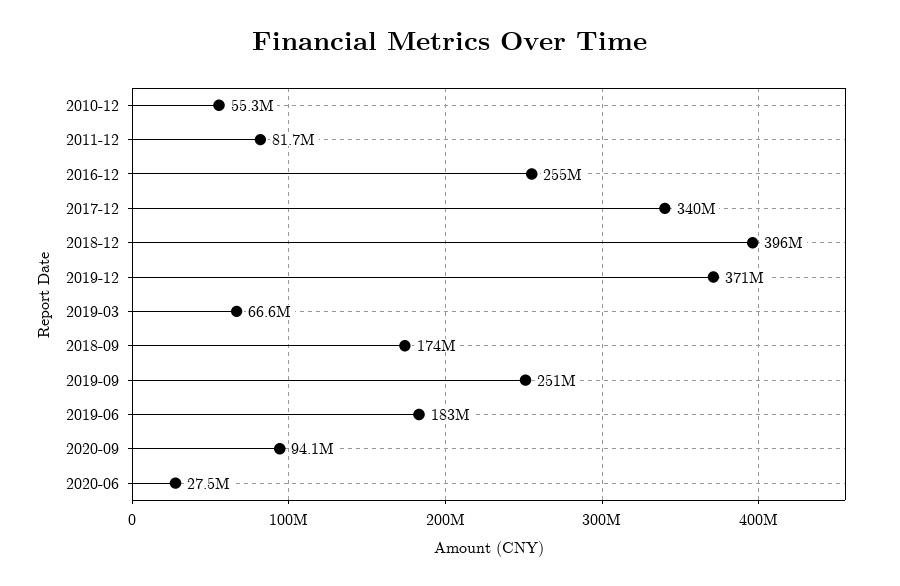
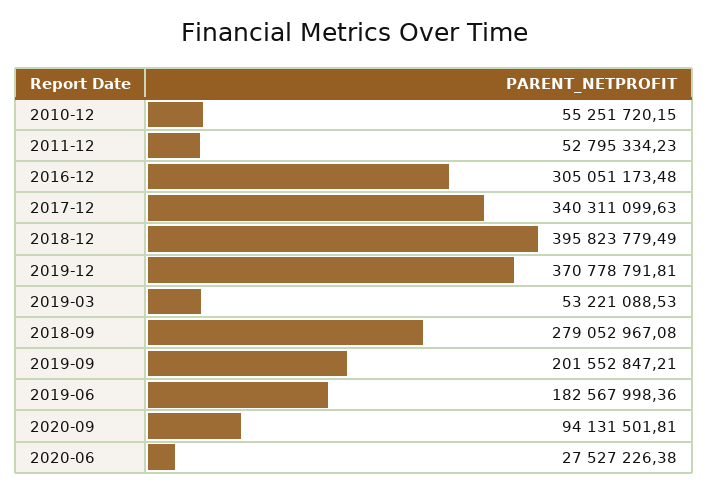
2011-12: 81700000 -> 52795334.23
2016-12: 255000000 -> 305051173.48
2019-03: 66600000 -> 53221088.53
2018-09: 174000000 -> 279052967.08
2019-09: 251000000 -> 201552847.21

